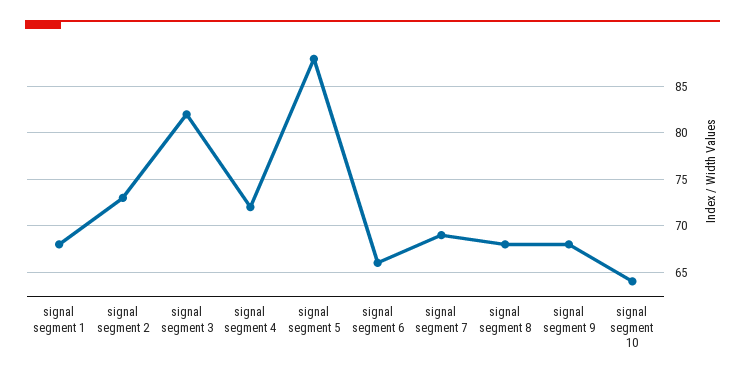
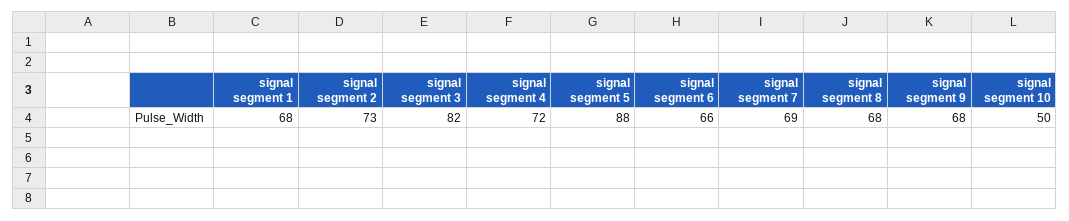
signal segment 10: 64 -> 50

